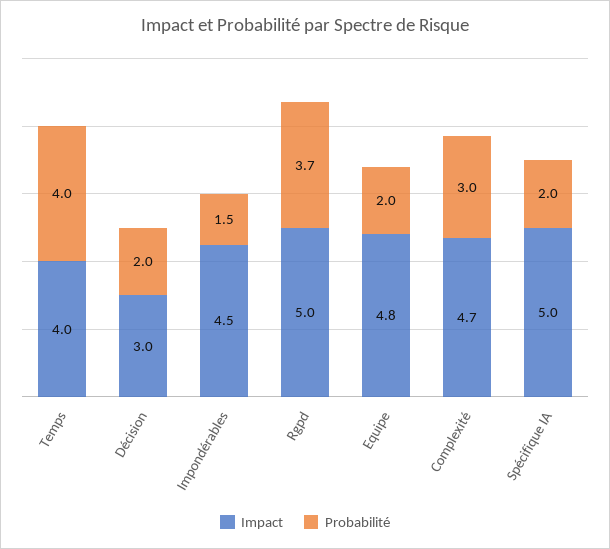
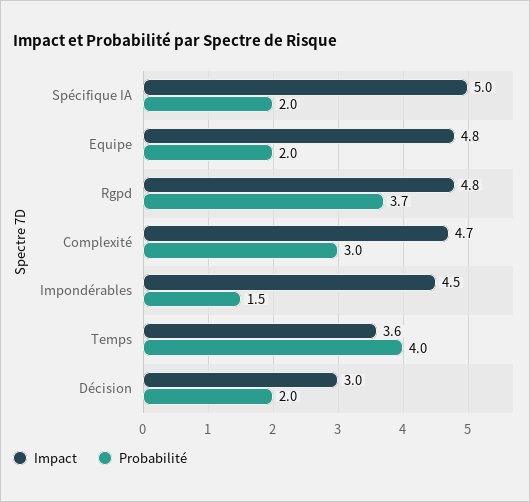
Impact, Temps: 4 -> 3.6
Impact, Rgpd: 5 -> 4.8

